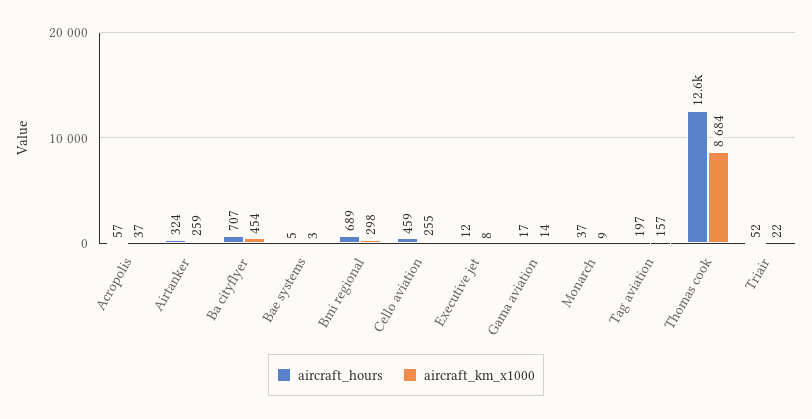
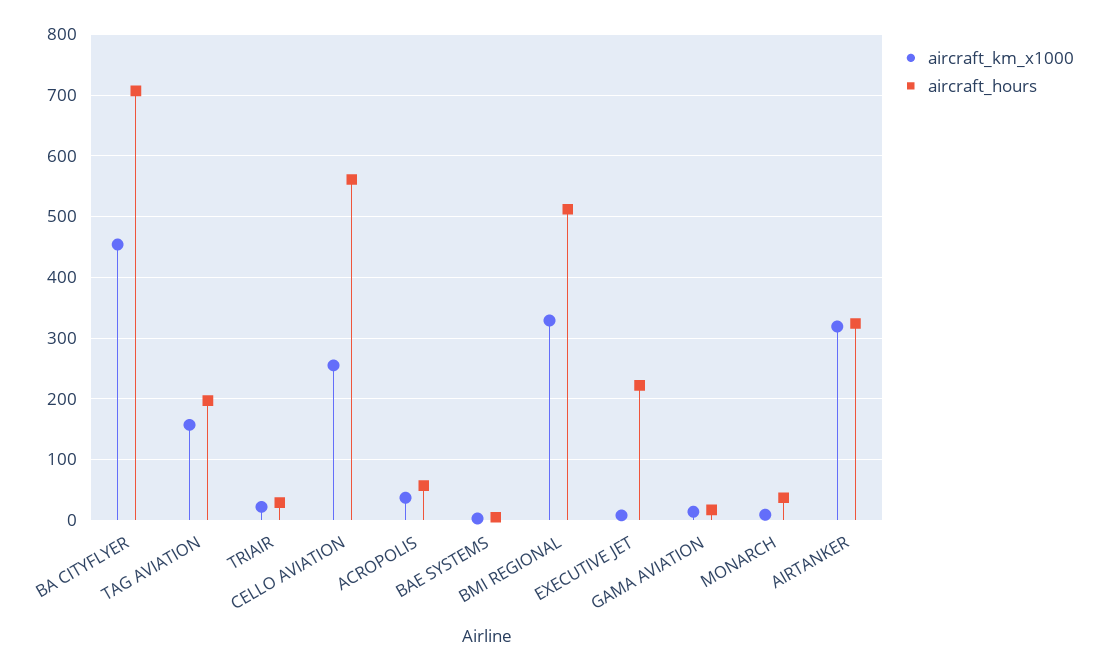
aircraft_km_x1000, Airtanker: 259 -> 320
aircraft_hours, Bmi regional: 689 -> 510
aircraft_km_x1000, Bmi regional: 298 -> 330
aircraft_hours, Cello aviation: 459 -> 560
aircraft_hours, Executive jet: 12 -> 220
aircraft_hours, Thomas cook: 12600 -> none
aircraft_km_x1000, Thomas cook: 8684 -> none
aircraft_hours, Triair: 52 -> 30

